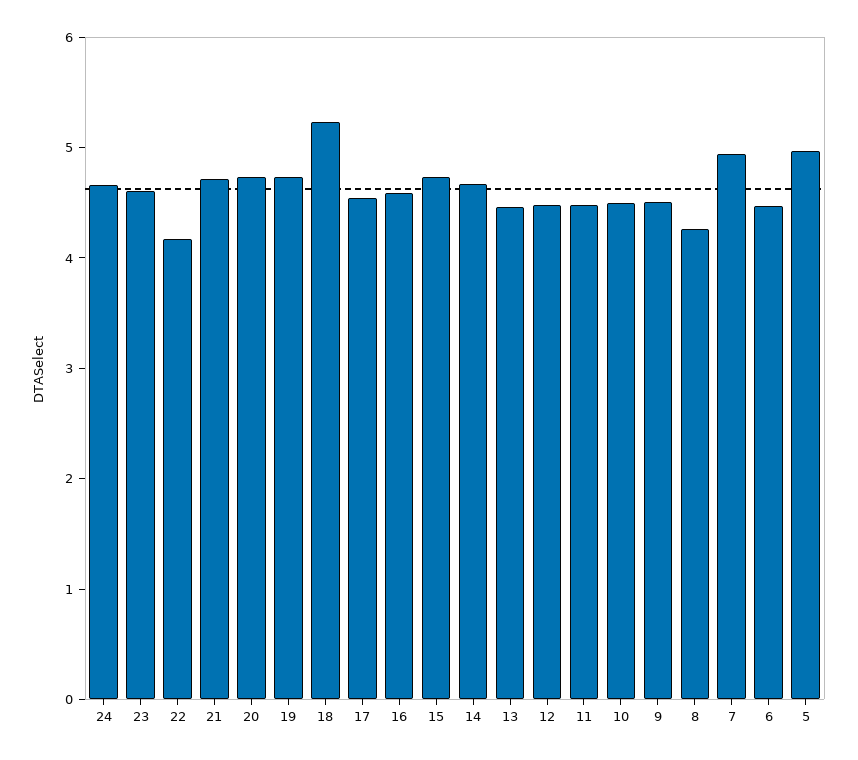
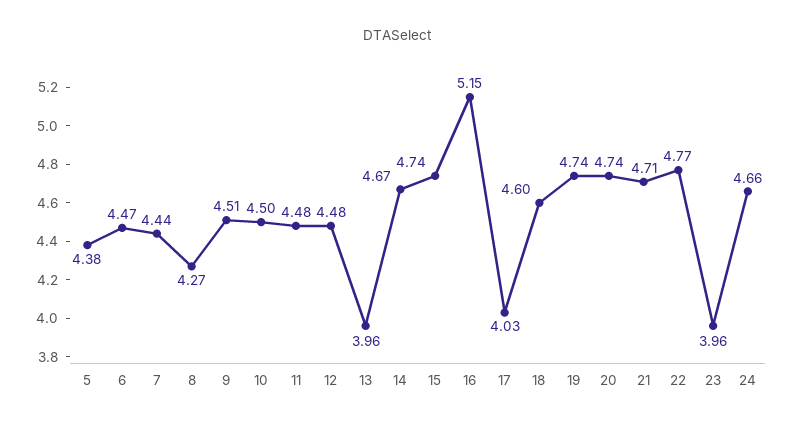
23: 4.6 -> 3.96
22: 4.2 -> 4.77
18: 5.2 -> 4.6
17: 4.6 -> 4.03
16: 4.6 -> 5.15
13: 4.4 -> 3.96
7: 5 -> 4.44
5: 5 -> 4.38

